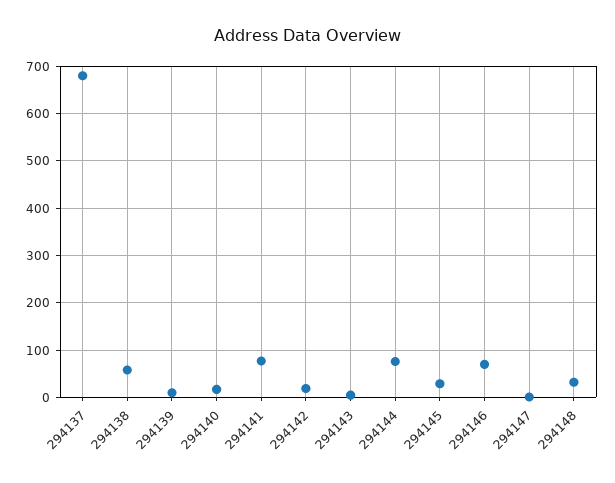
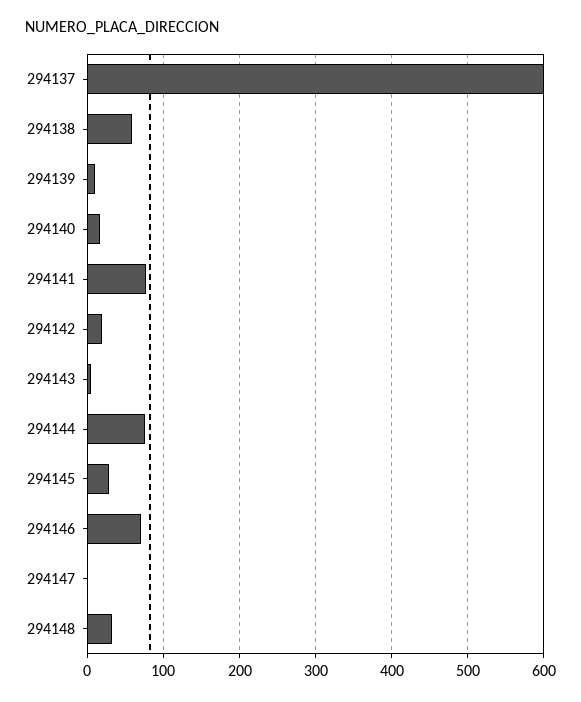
294137: 680 -> 600

